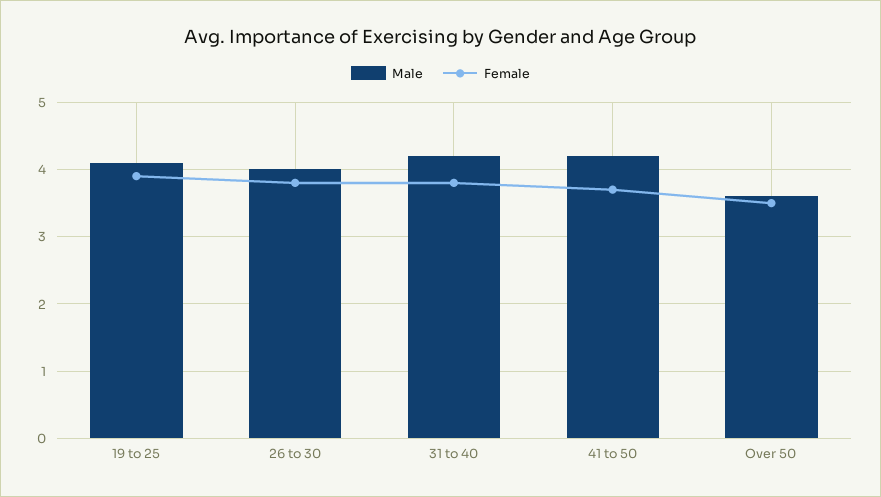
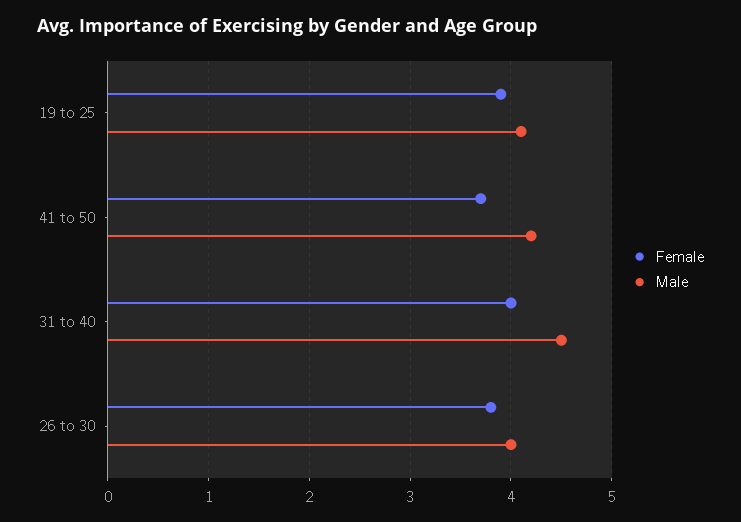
Male, 31 to 40: 4.2 -> 4.5
Female, 31 to 40: 3.8 -> 4
Male, Over 50: 3.6 -> none
Female, Over 50: 3.5 -> none

